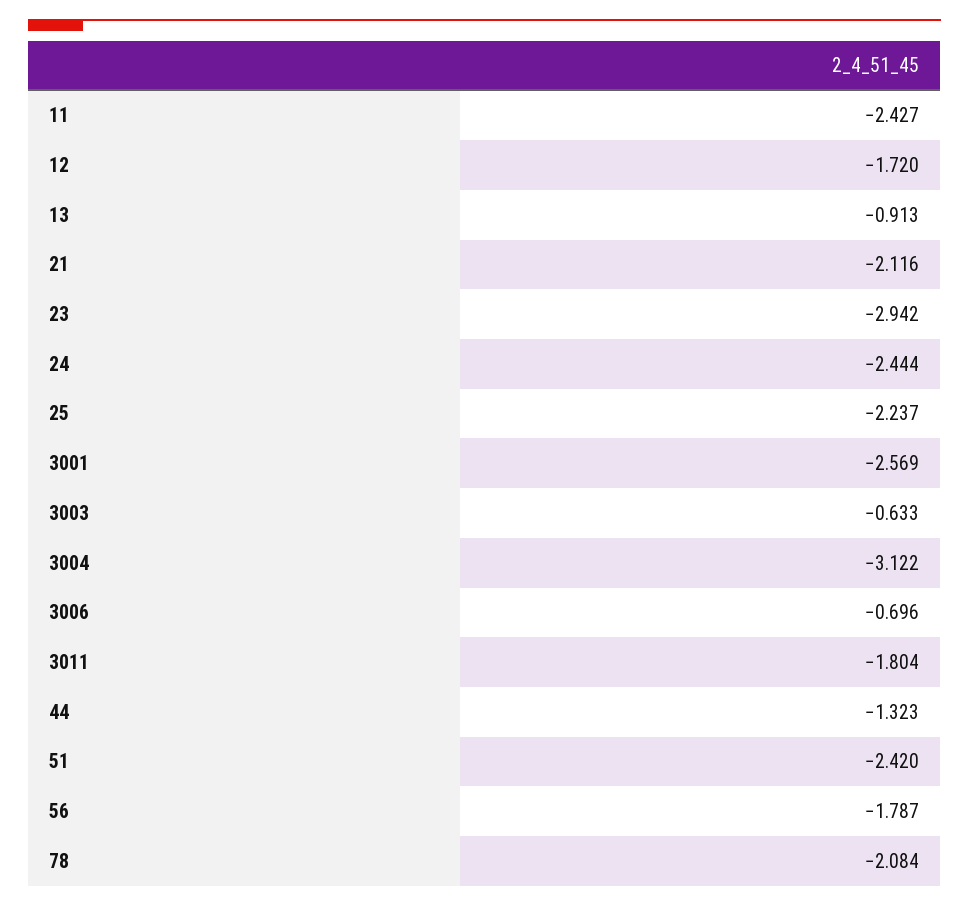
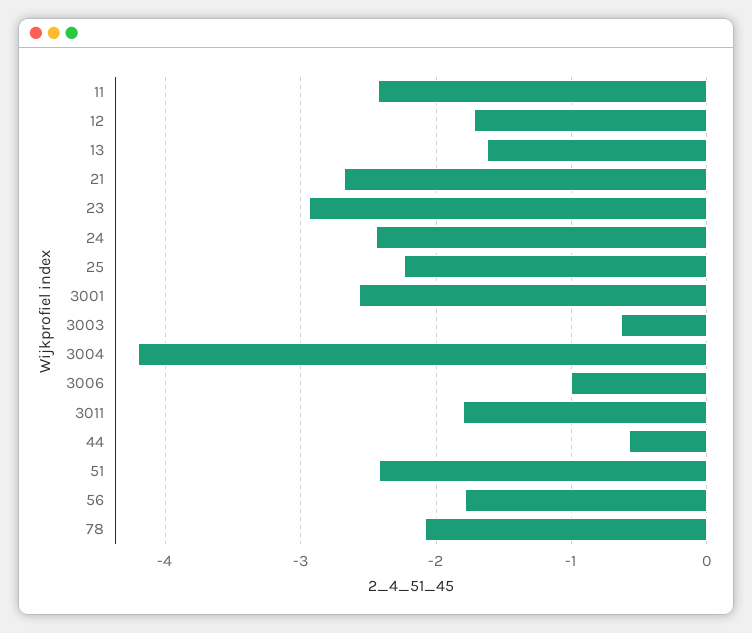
13: -0.913 -> -1.6
21: -2.116 -> -2.7
3004: -3.122 -> -4.2
3006: -0.696 -> -1
44: -1.323 -> -0.6

